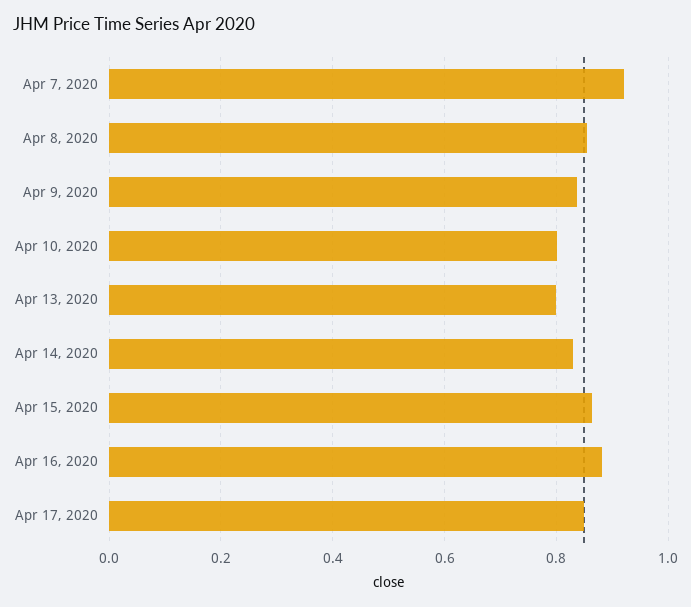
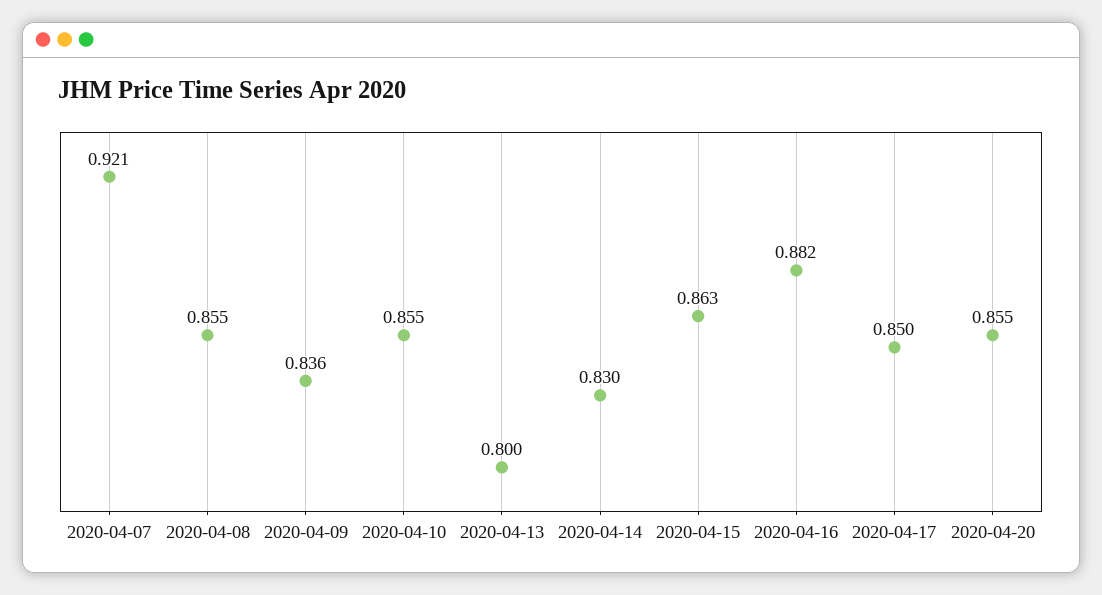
Apr 10, 2020: 0.8 -> 0.855
2020-04-20: none -> 0.855

